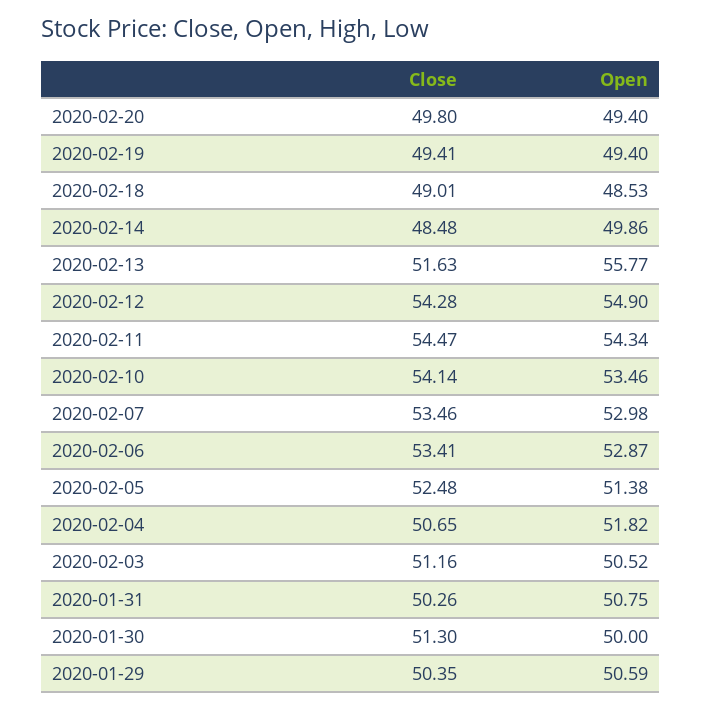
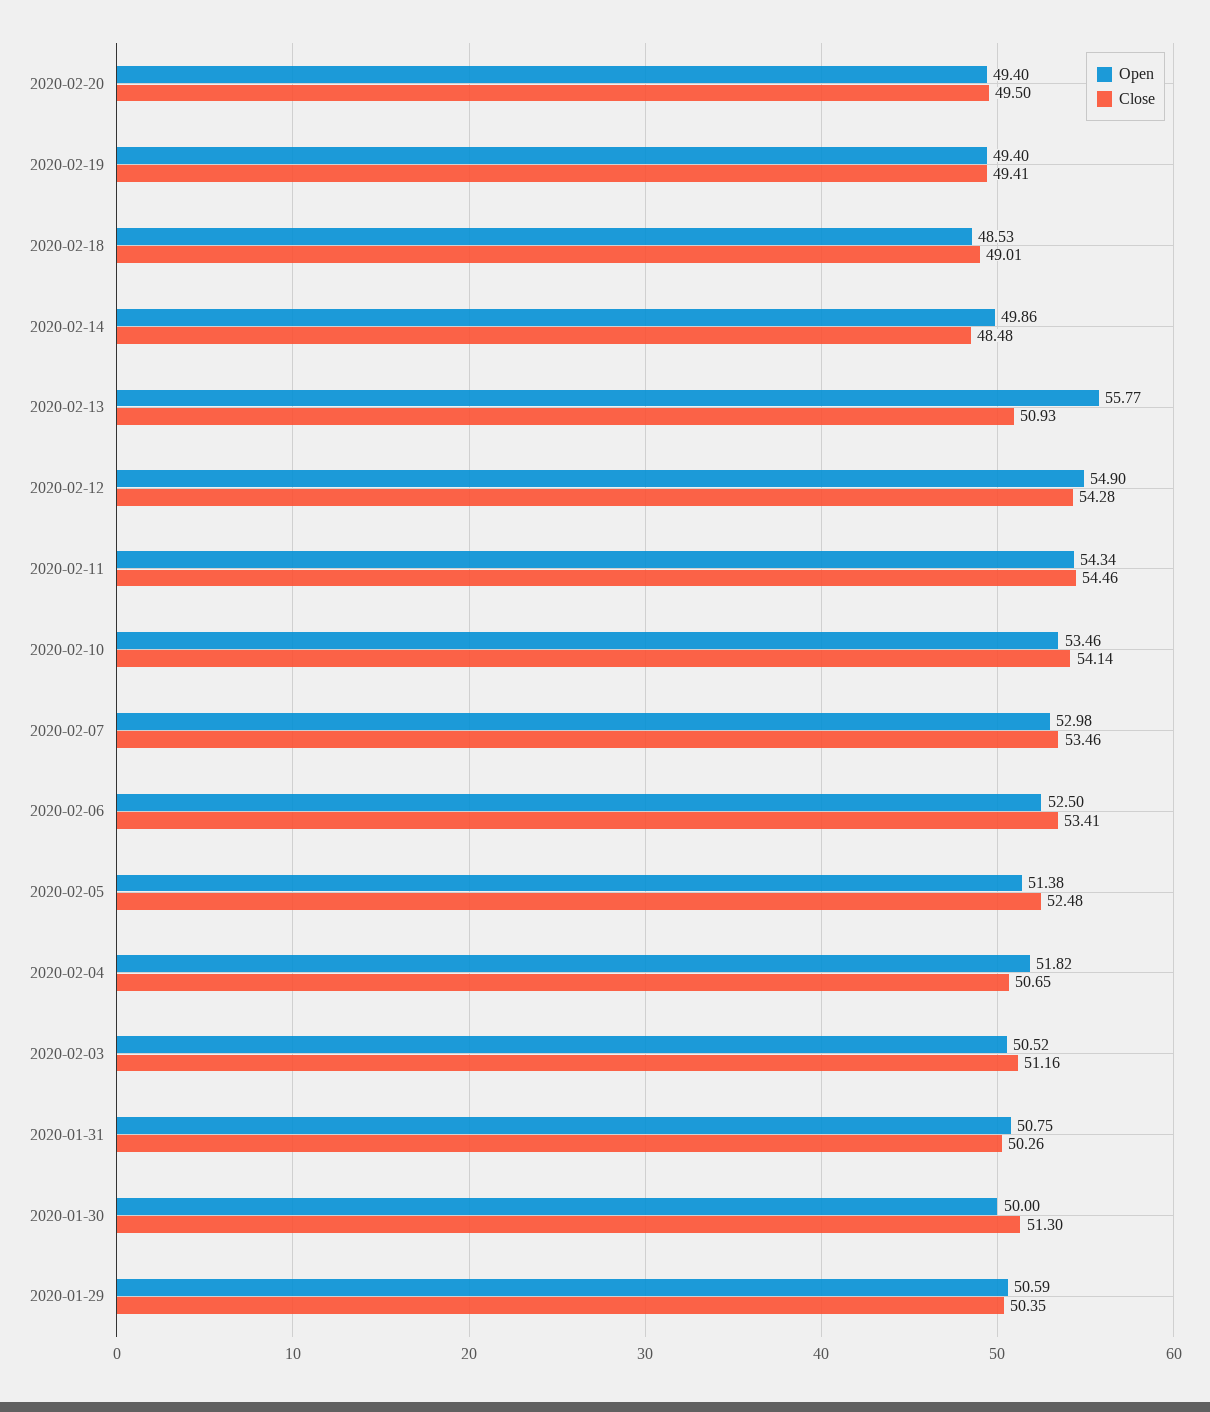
Close, 2020-02-20: 49.8 -> 49.5
Close, 2020-02-13: 51.63 -> 50.93
Close, 2020-02-11: 54.47 -> 54.46
Open, 2020-02-06: 52.87 -> 52.5

